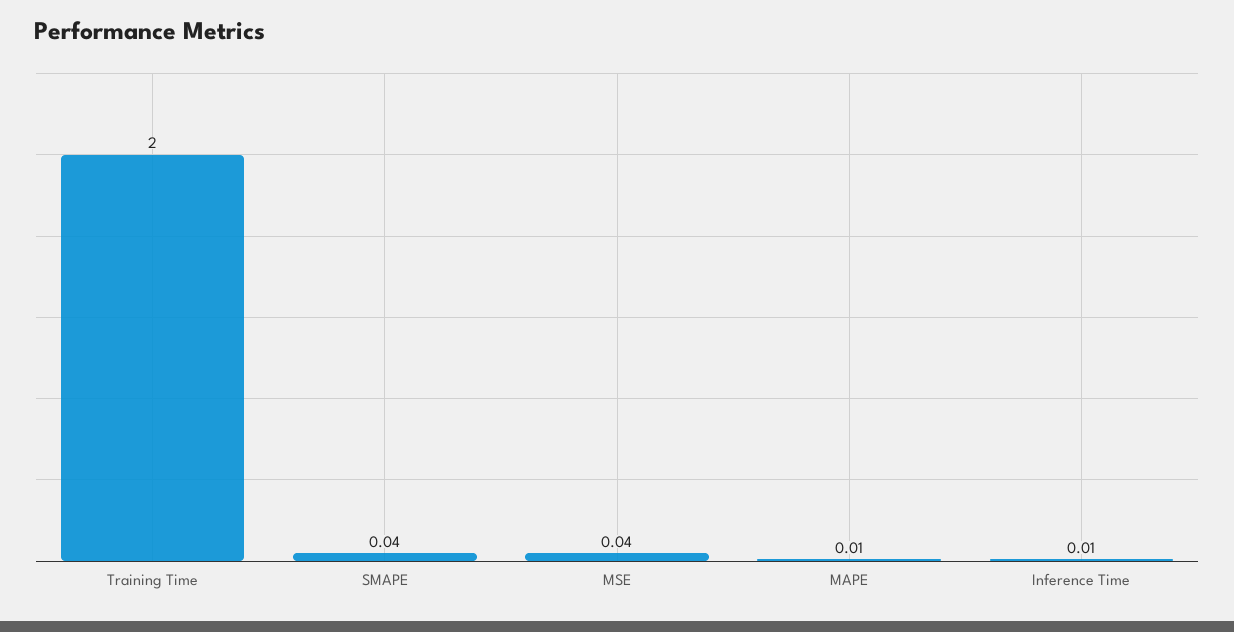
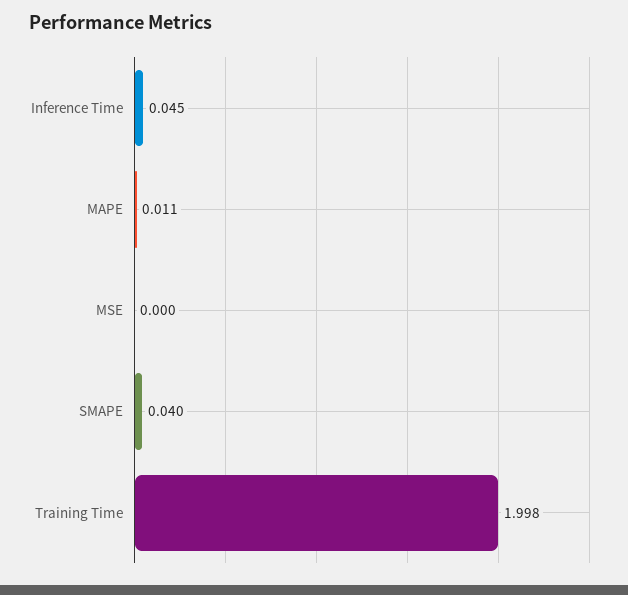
MSE: 0.04 -> 0
Inference Time: 0.01 -> 0.045

